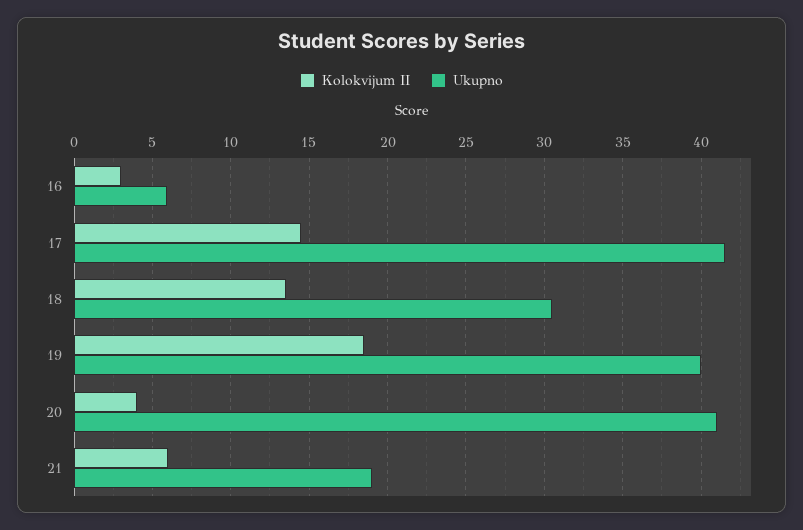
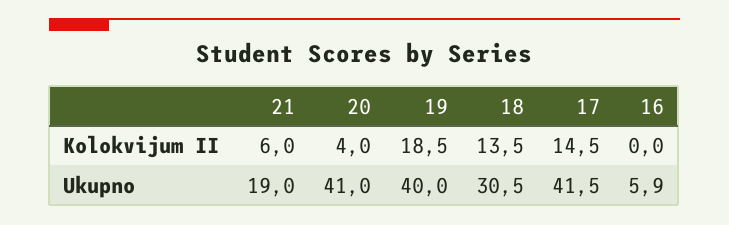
Kolokvijum II, 16: 3 -> 0

